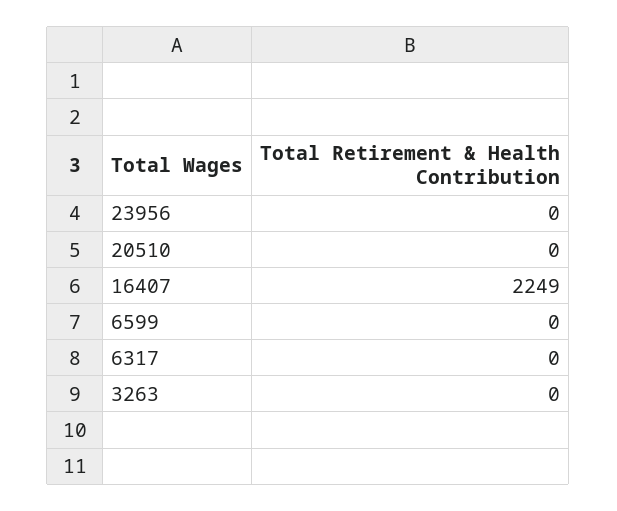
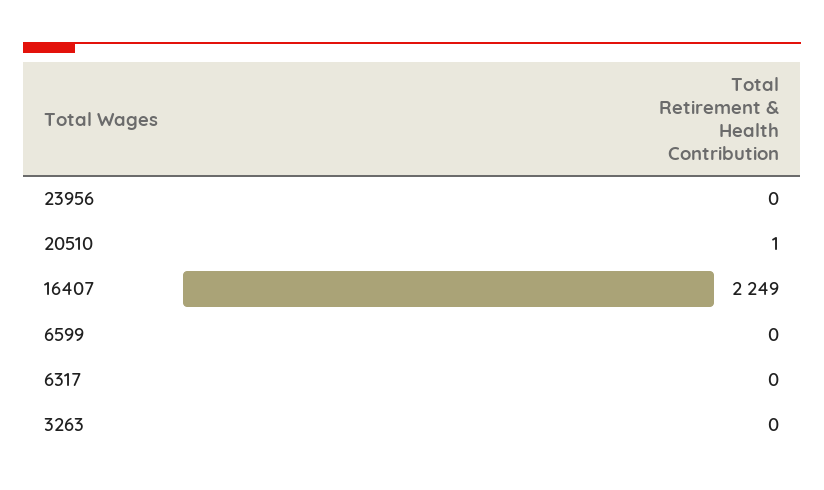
20510: 0 -> 1

